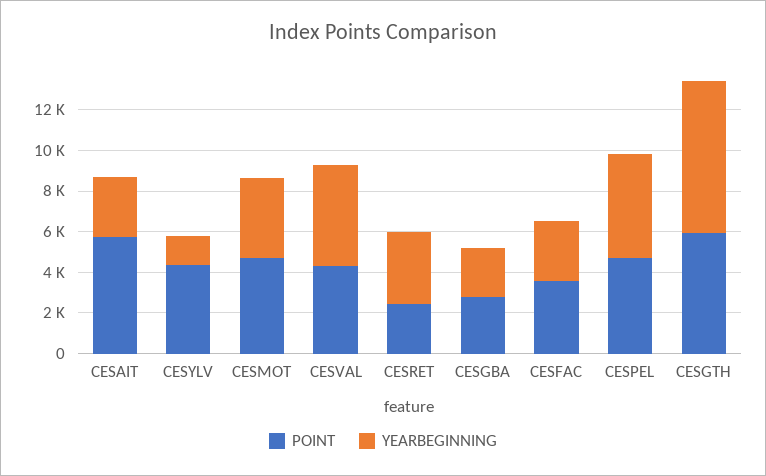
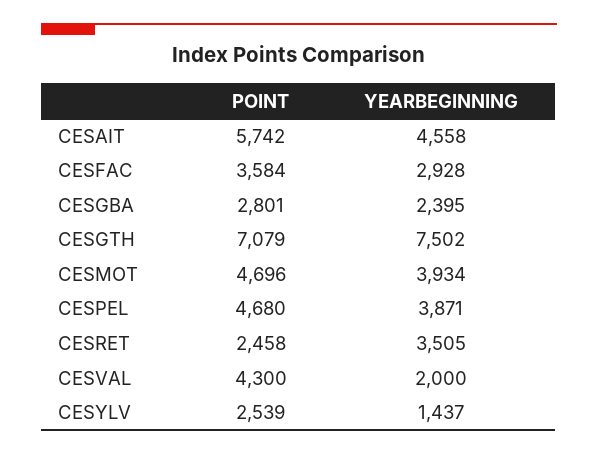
YEARBEGINNING, CESAIT: 3000 -> 4558
POINT, CESYLV: 4500 -> 2539
YEARBEGINNING, CESVAL: 5000 -> 2000
YEARBEGINNING, CESPEL: 5000 -> 3871
POINT, CESGTH: 6000 -> 7079

